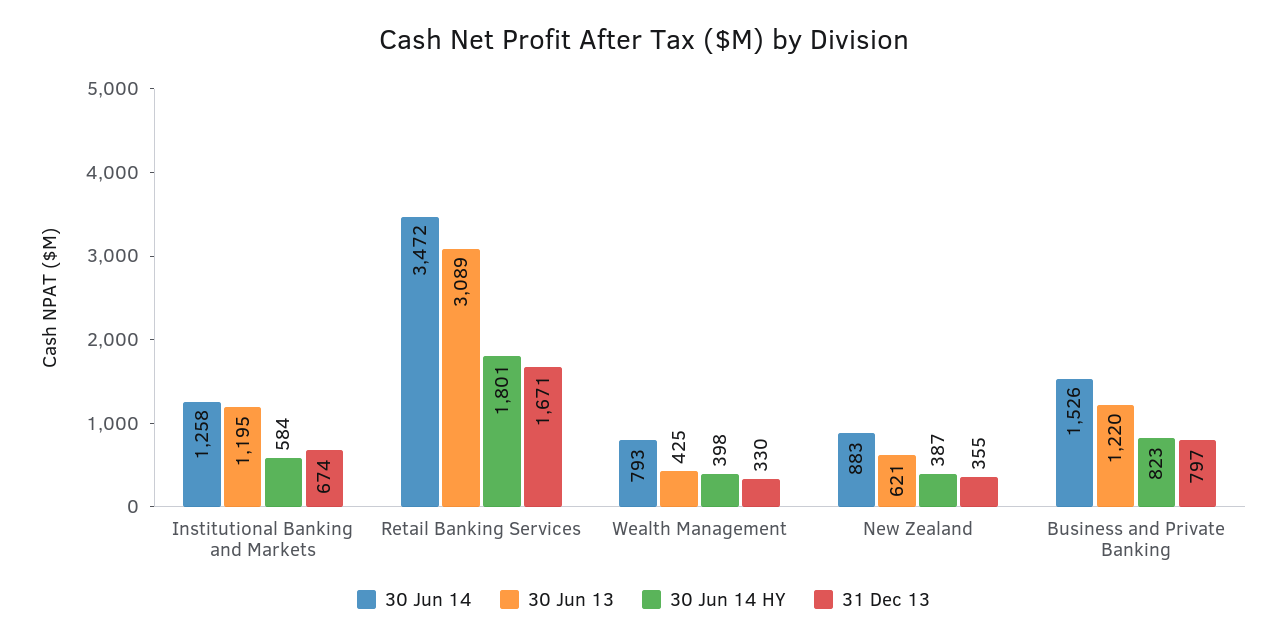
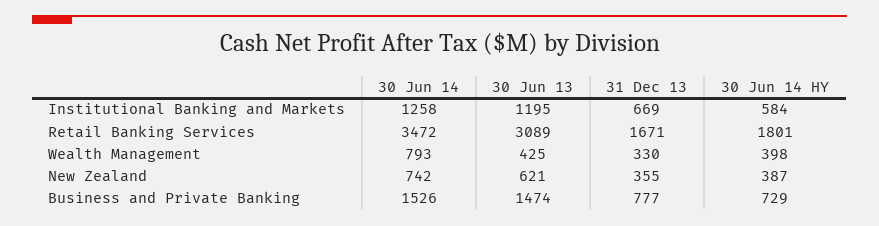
31 Dec 13, Institutional Banking and Markets: 674 -> 669
30 Jun 14, New Zealand: 883 -> 742
30 Jun 13, Business and Private Banking: 1220 -> 1474
30 Jun 14 HY, Business and Private Banking: 823 -> 729
31 Dec 13, Business and Private Banking: 797 -> 777

